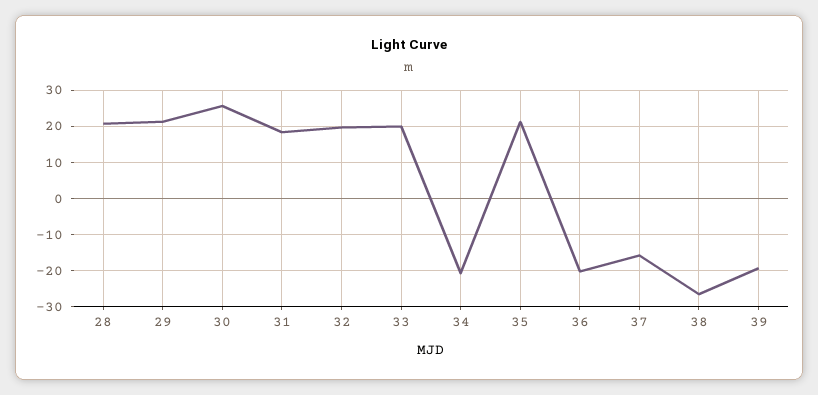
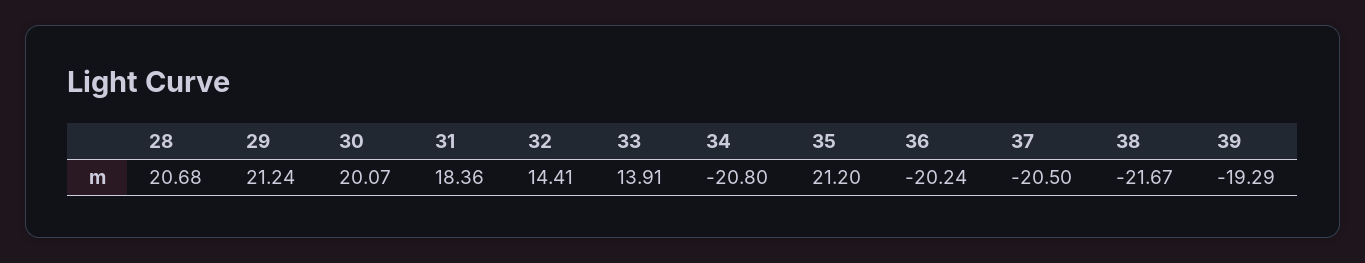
30: 26 -> 20.07
32: 20 -> 14.41
33: 20 -> 13.91
37: -16 -> -20.5
38: -26 -> -21.67

